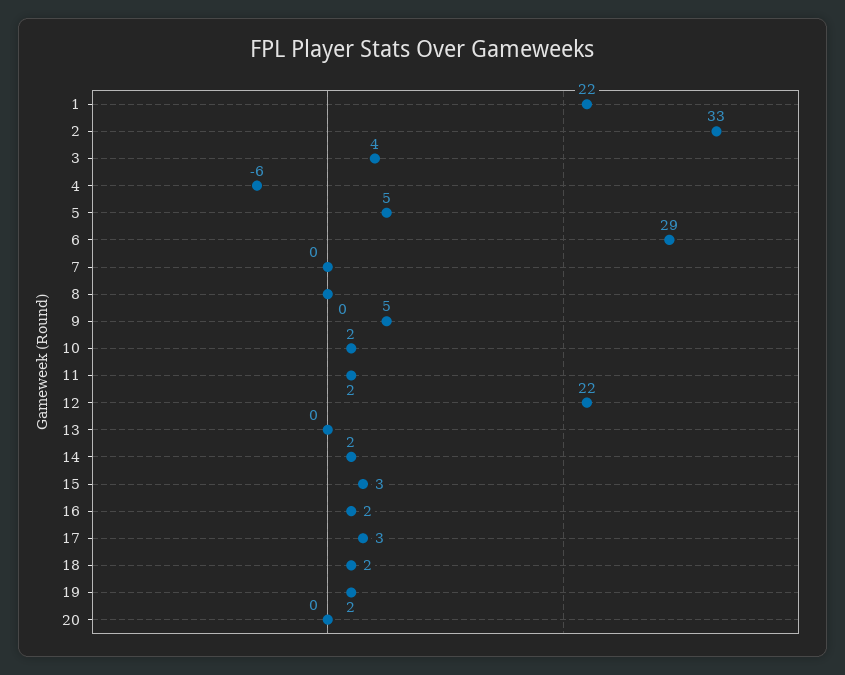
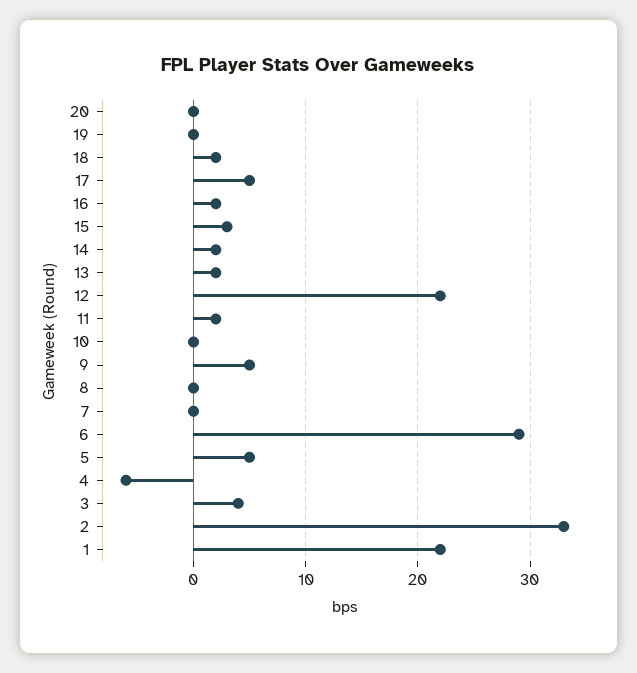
10: 2 -> 0
13: 0 -> 2
17: 3 -> 5
19: 2 -> 0

